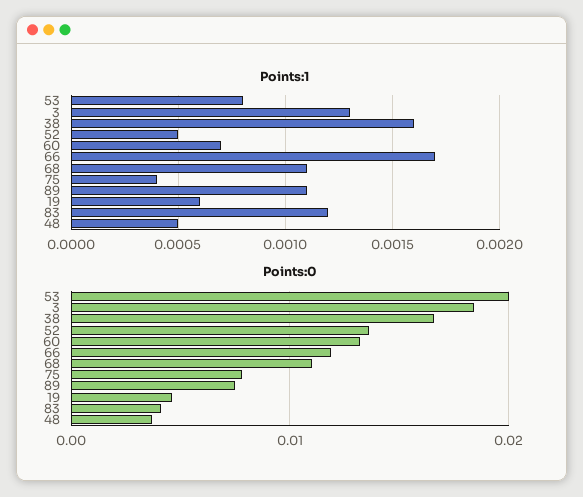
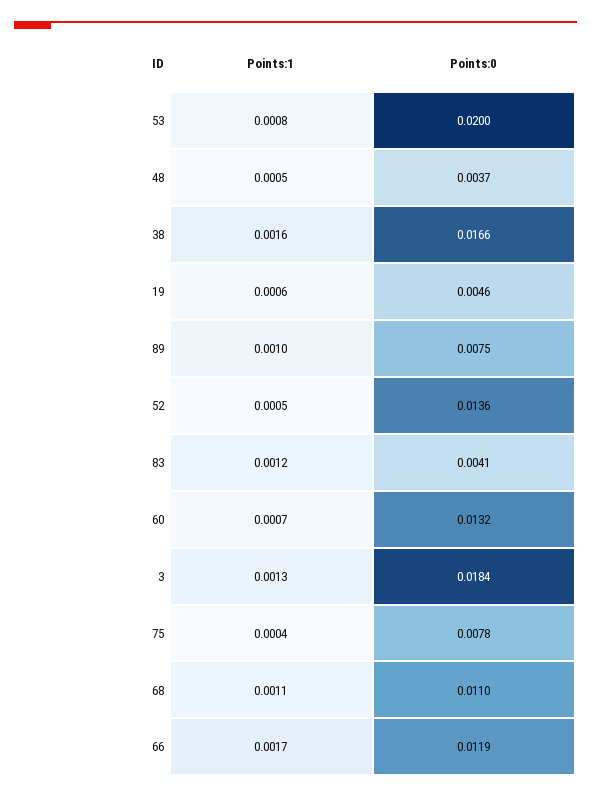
Points:1, 89: 0.0011 -> 0.001

